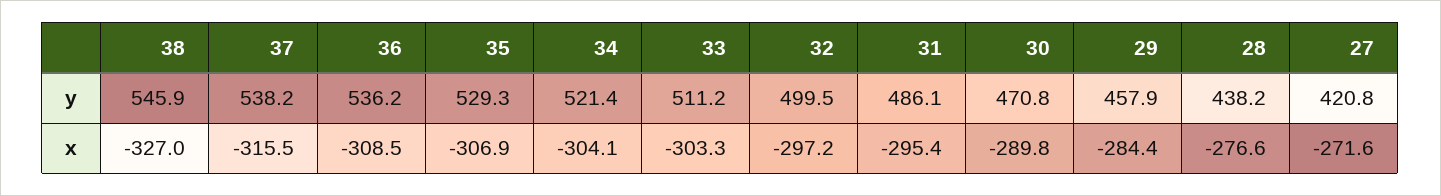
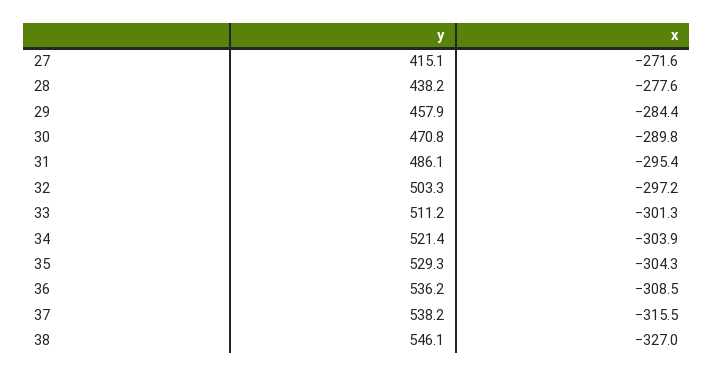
38, y: 545.9 -> 546.1
32, y: 499.5 -> 503.3
27, y: 420.8 -> 415.1
35, x: -306.9 -> -304.3
34, x: -304.1 -> -303.9
33, x: -303.3 -> -301.3
28, x: -276.6 -> -277.6

